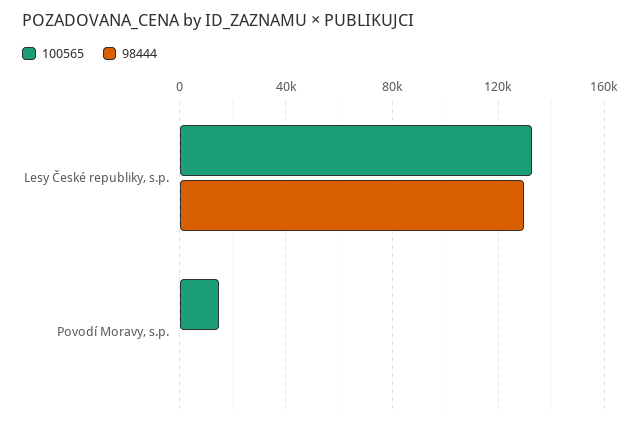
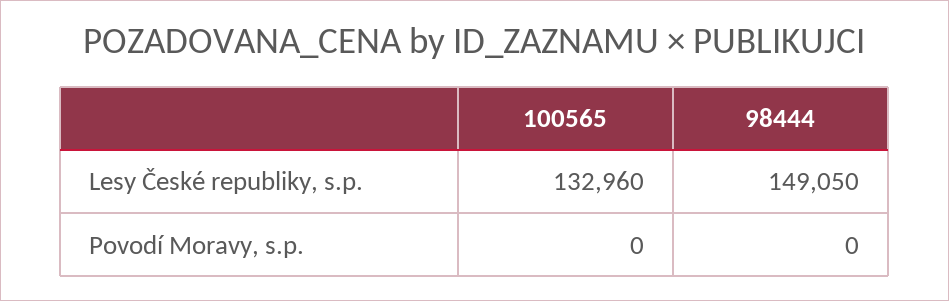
98444, Lesy České republiky, s.p.: 130000 -> 149050
100565, Povodí Moravy, s.p.: 15000 -> 0

